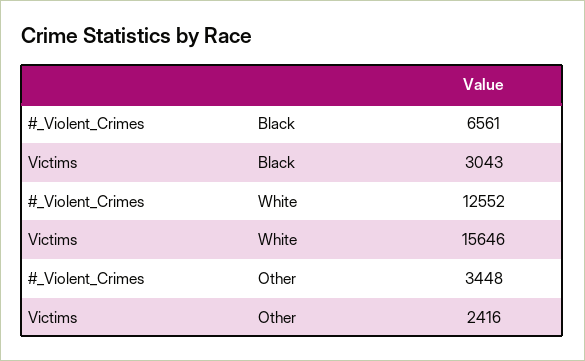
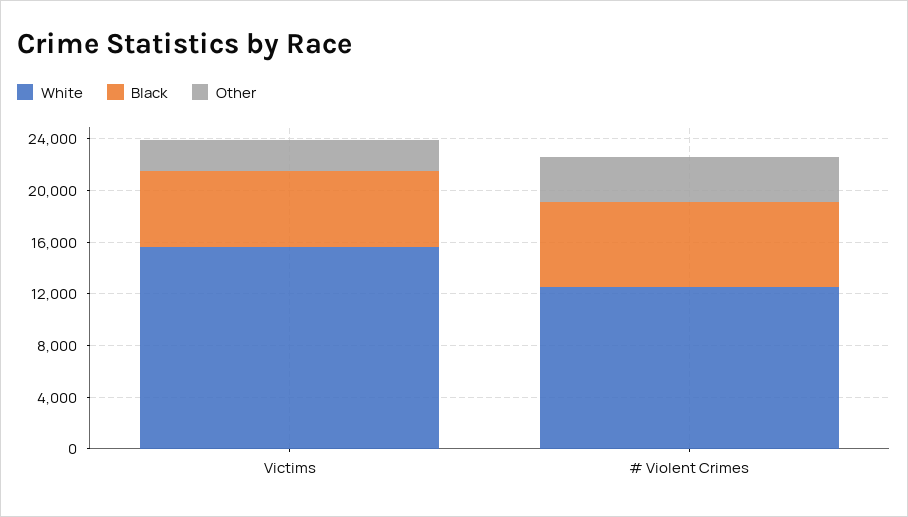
Black, Victims: 3043 -> 6000

